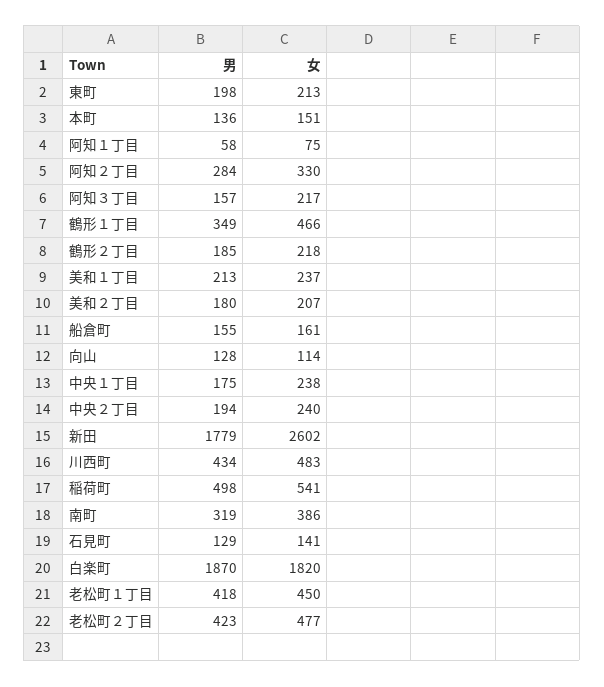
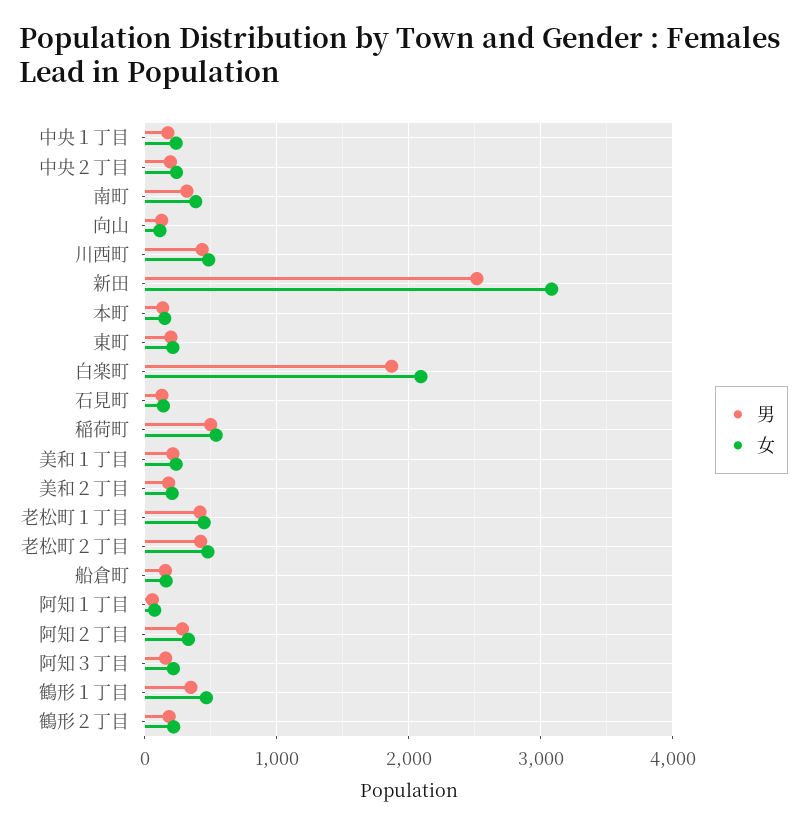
男, 新田: 1779 -> 2500
女, 新田: 2602 -> 3100
女, 白楽町: 1820 -> 2100

